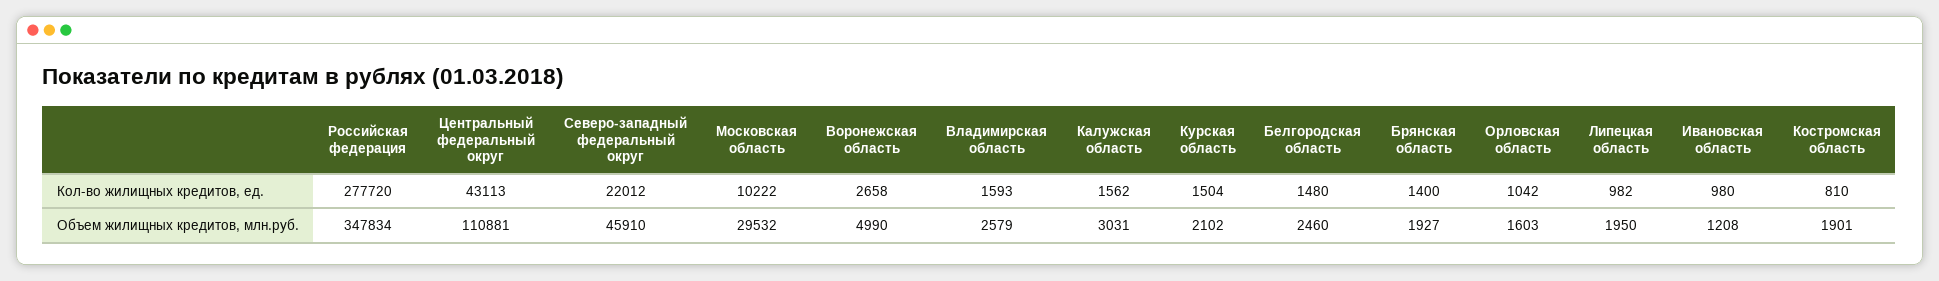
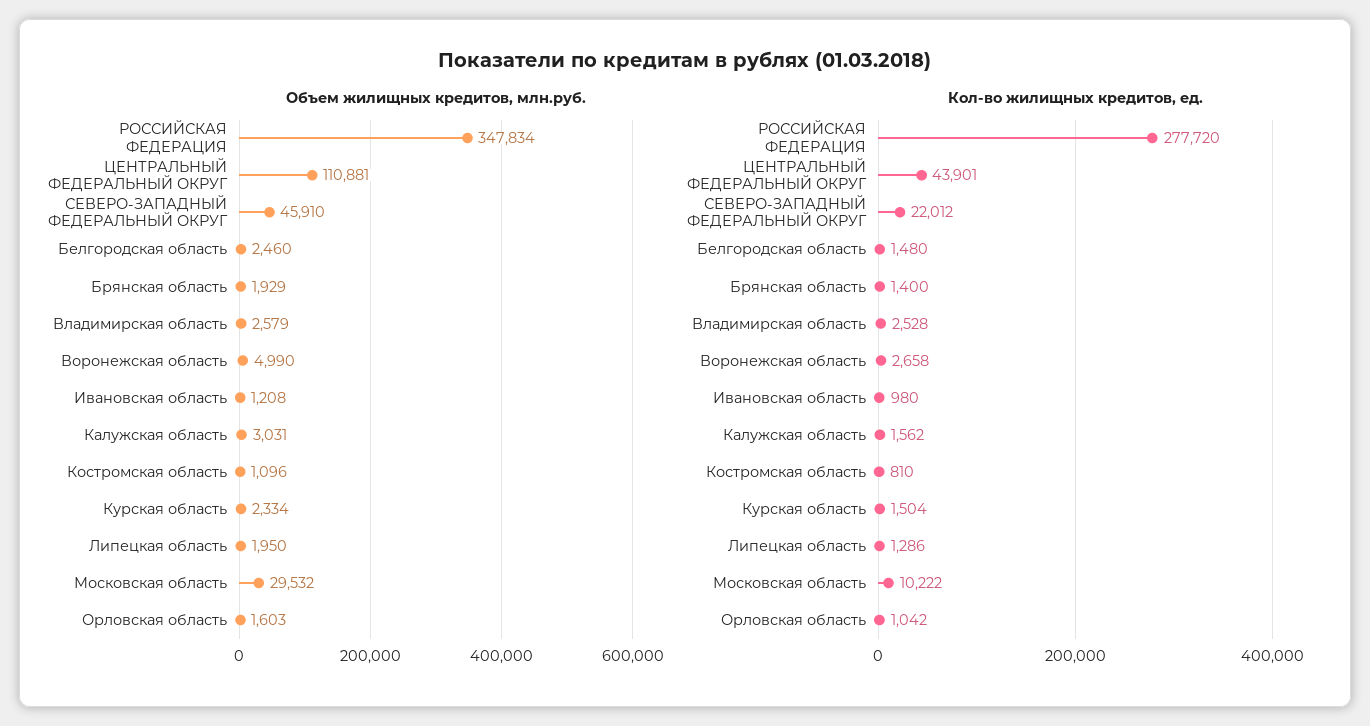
Кол-во жилищных кредитов, ед., Центральный федеральный округ: 43113 -> 43901
Кол-во жилищных кредитов, ед., Владимирская область: 1593 -> 2528
Кол-во жилищных кредитов, ед., Липецкая область: 982 -> 1286
Объем жилищных кредитов, млн.руб., Курская область: 2102 -> 2334
Объем жилищных кредитов, млн.руб., Брянская область: 1927 -> 1929
Объем жилищных кредитов, млн.руб., Костромская область: 1901 -> 1096

